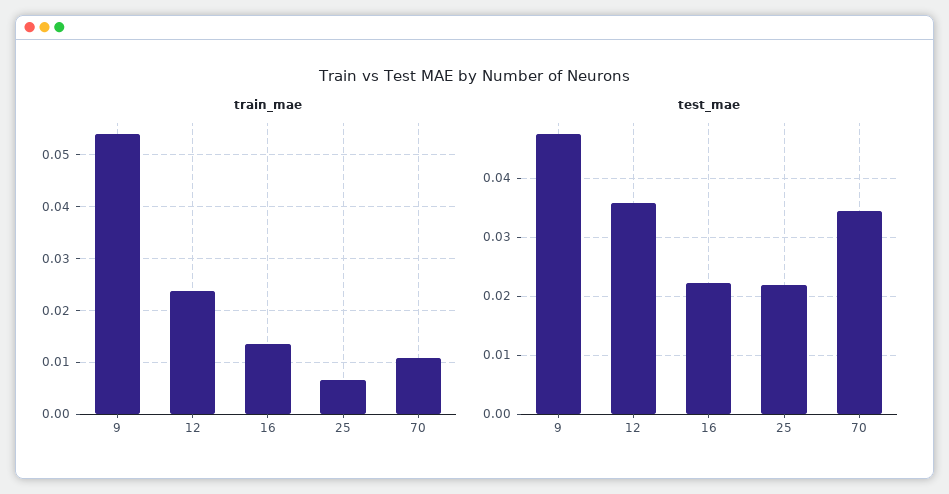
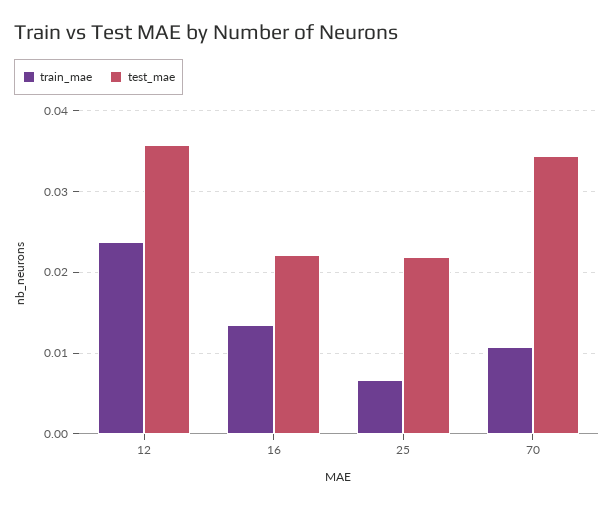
train_mae, 9: 0.054 -> none
test_mae, 9: 0.048 -> none

